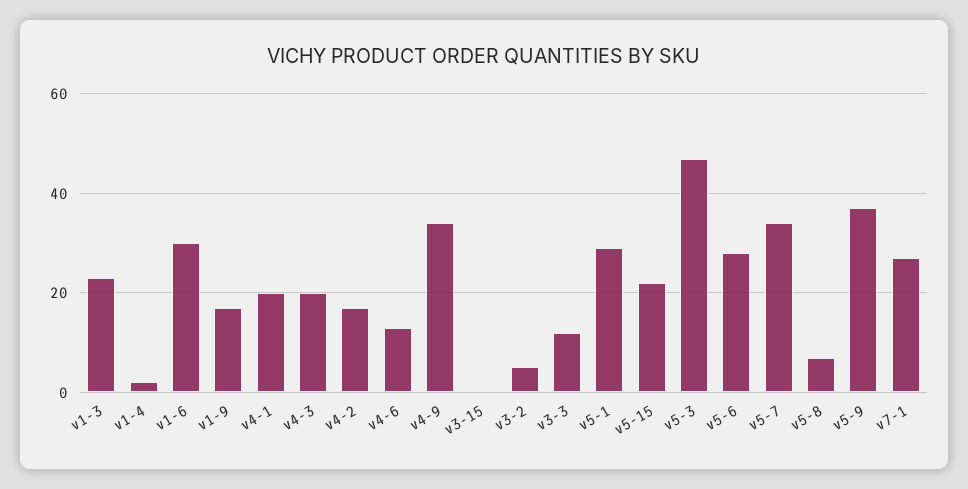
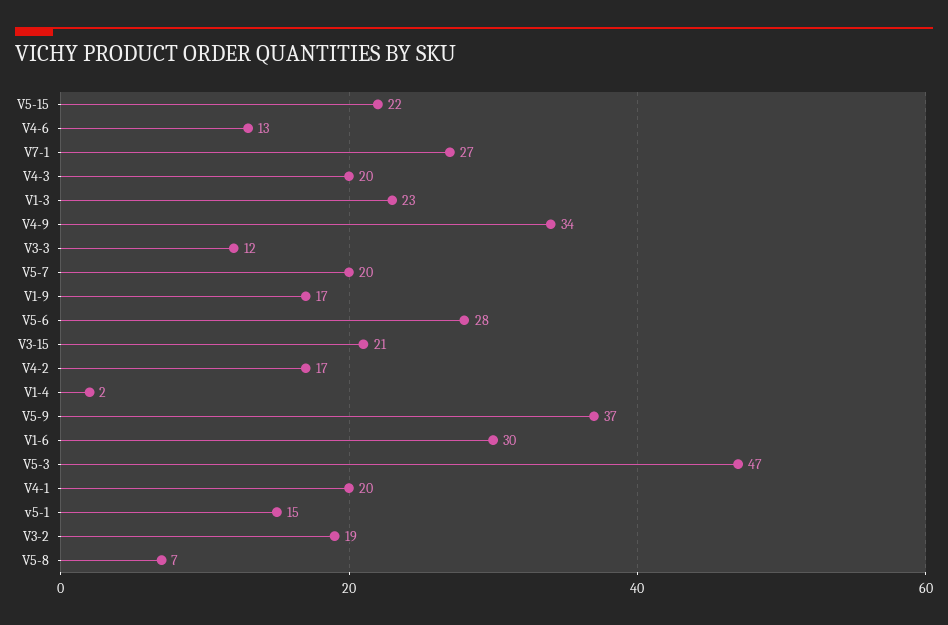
v3-15: 0 -> 21
v3-2: 5 -> 19
v5-1: 30 -> 15
v5-7: 35 -> 20

